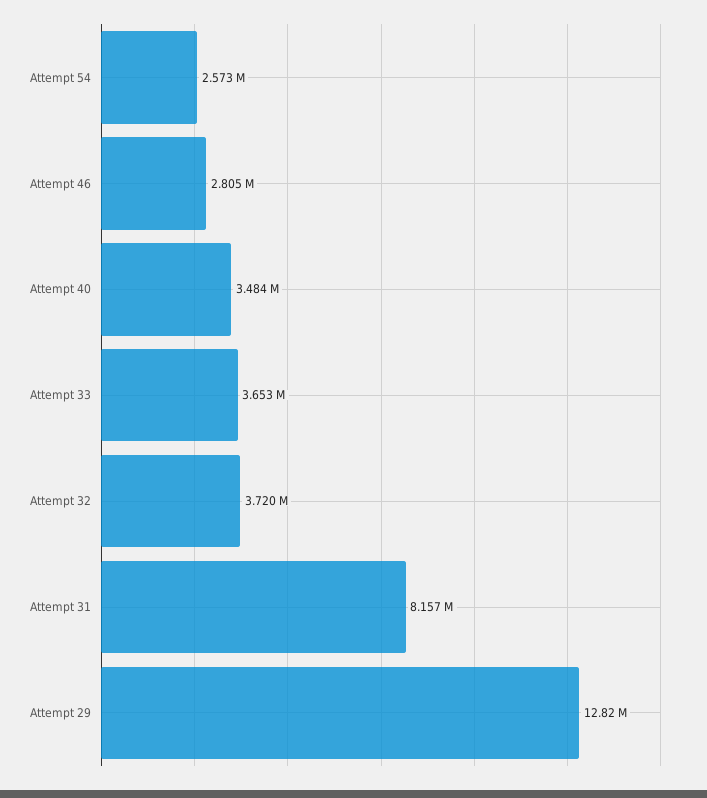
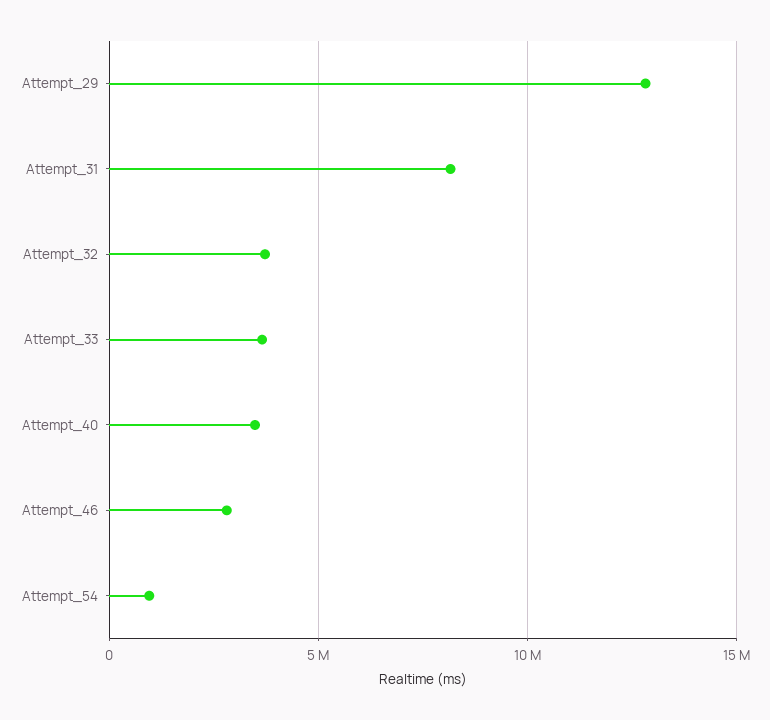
Attempt 54: 2573000 -> 1000000

